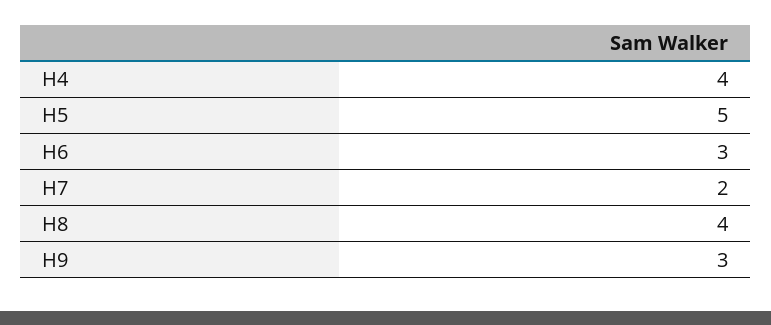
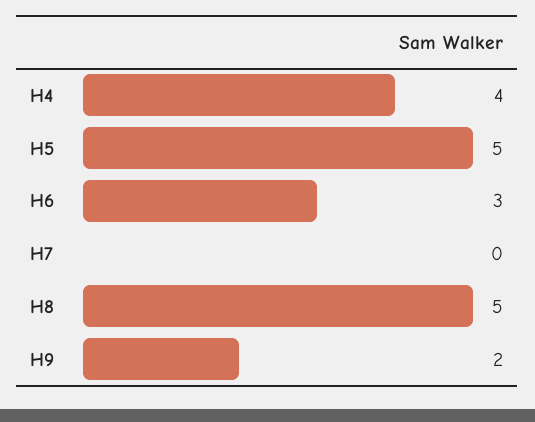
H7: 2 -> 0
H8: 4 -> 5
H9: 3 -> 2

